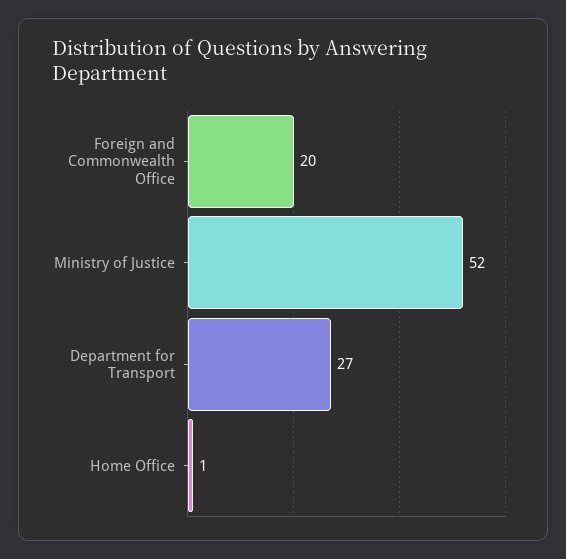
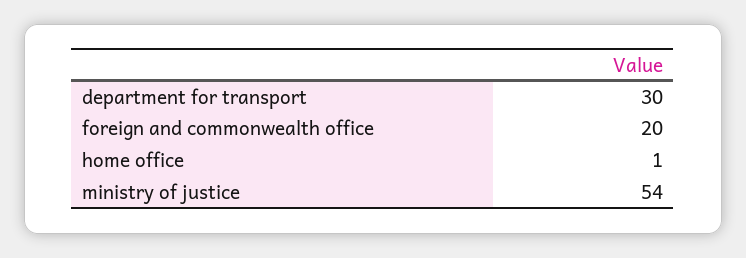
Ministry of Justice: 52 -> 54
Department for Transport: 27 -> 30

